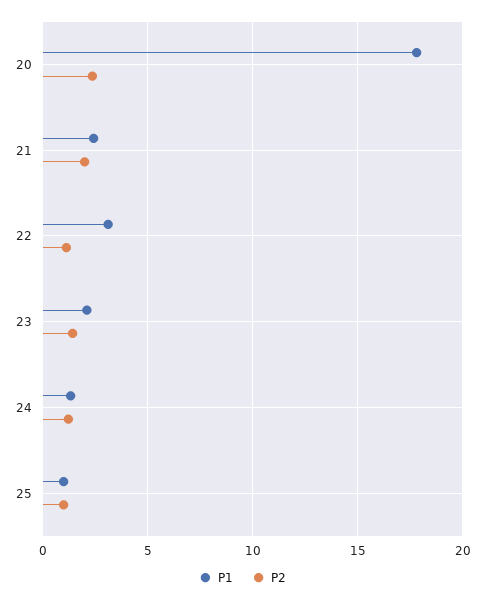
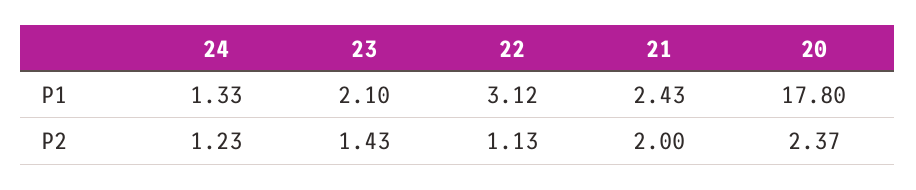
P1, 25: 1 -> none
P2, 25: 1 -> none

